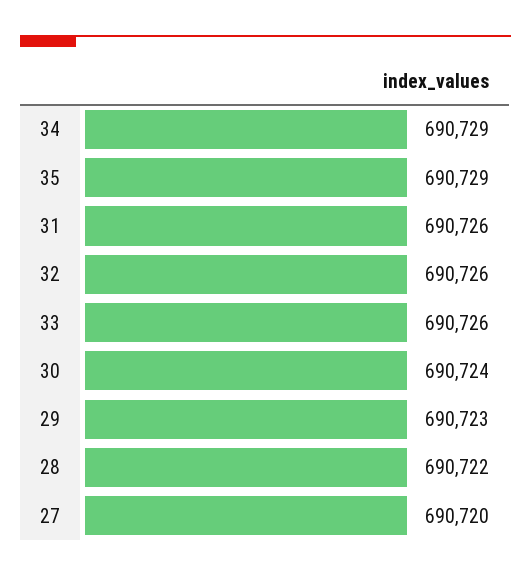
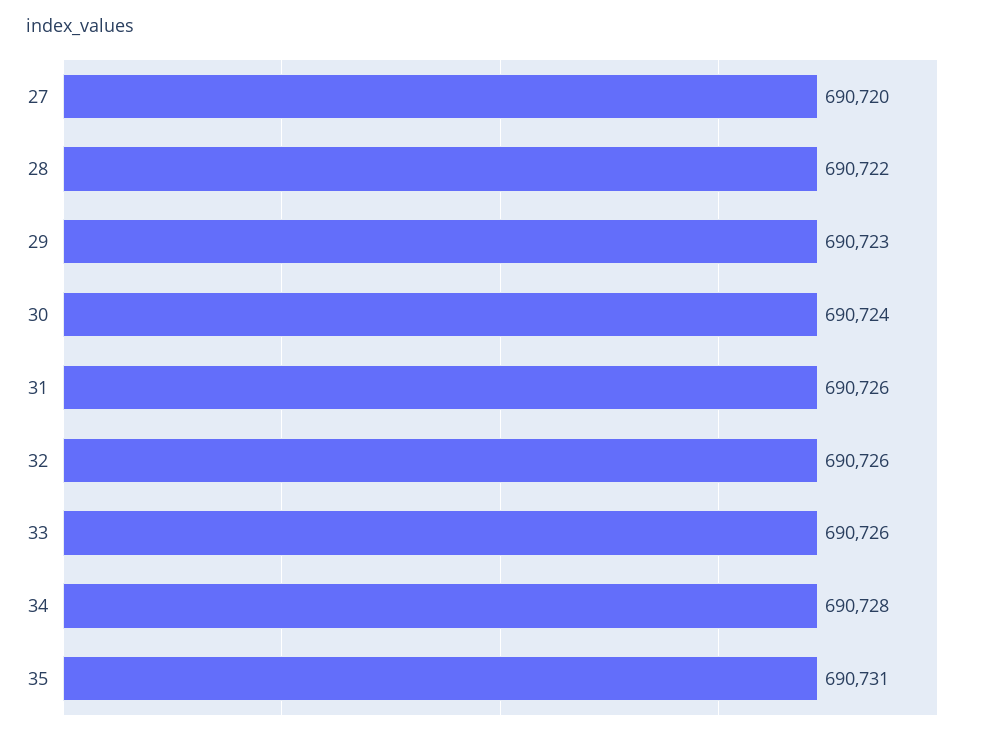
34: 690729 -> 690728
35: 690729 -> 690731

